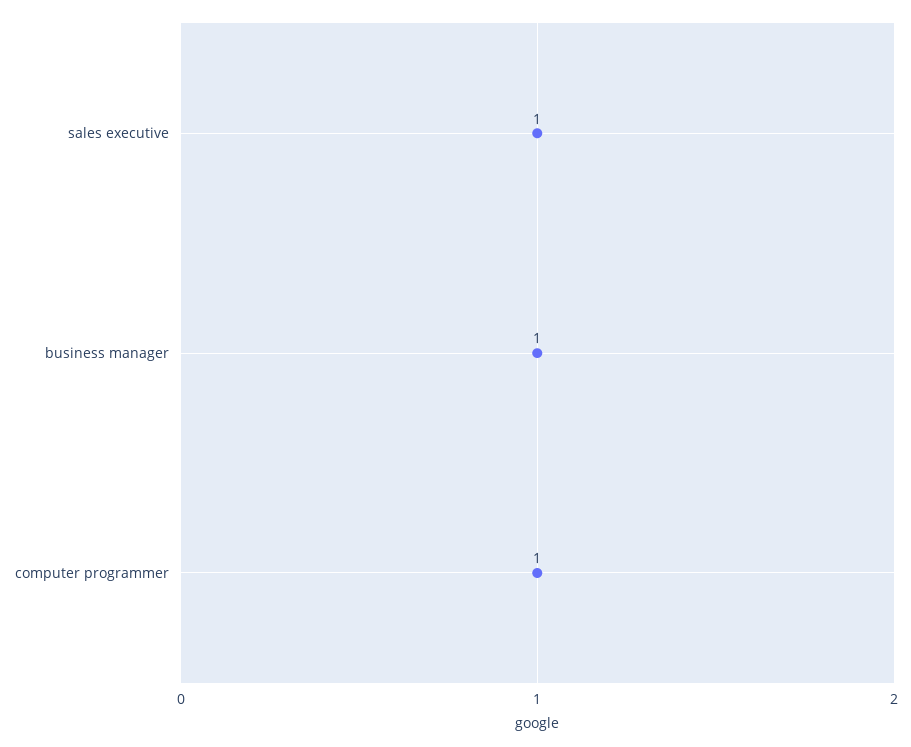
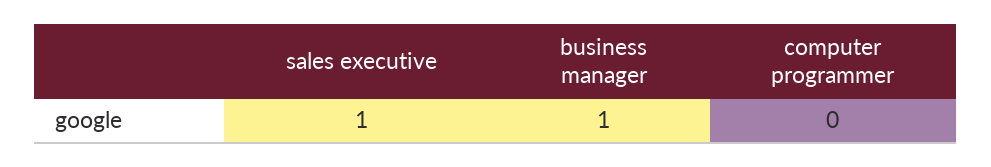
computer programmer: 1 -> 0

